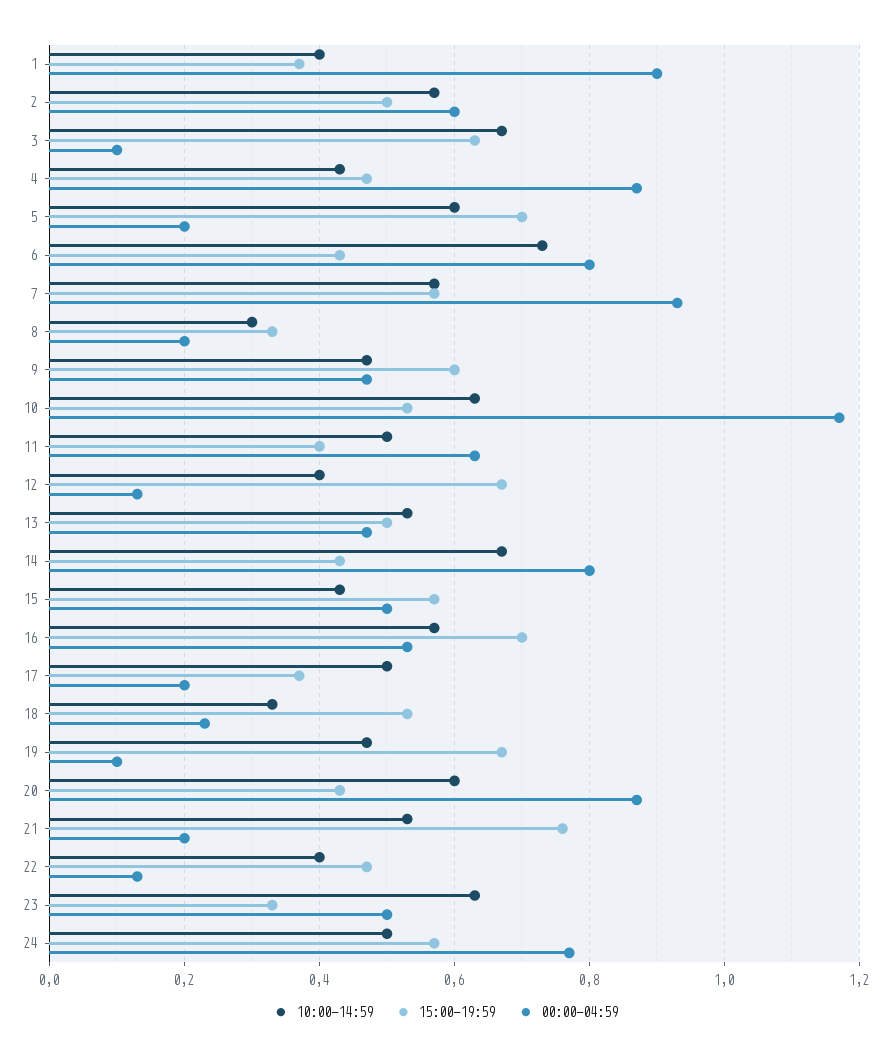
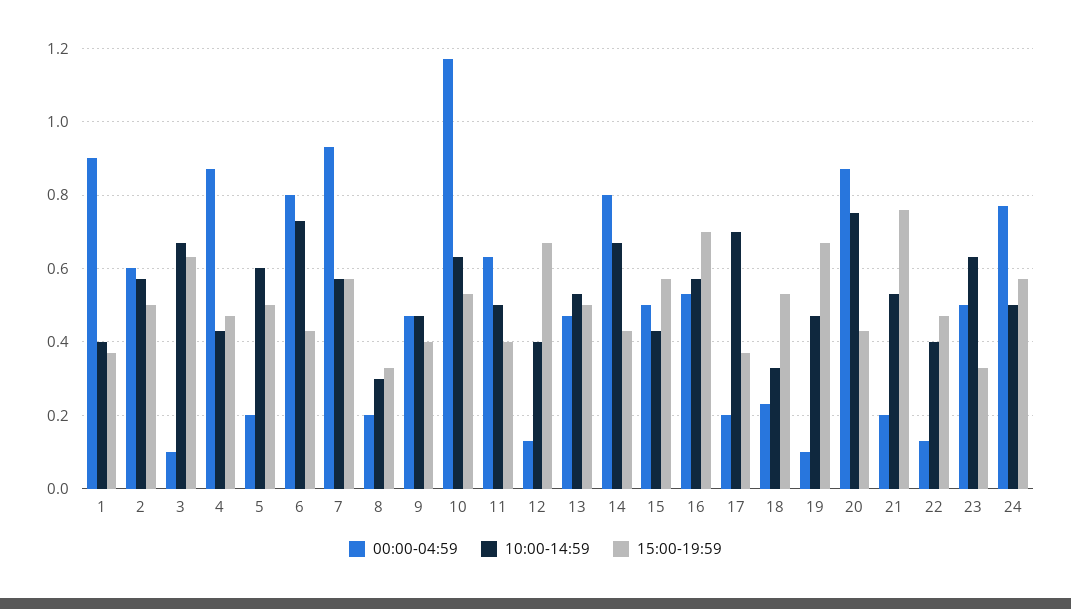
15:00-19:59, 5: 0.7 -> 0.5
15:00-19:59, 9: 0.6 -> 0.4
10:00-14:59, 17: 0.5 -> 0.7
10:00-14:59, 20: 0.6 -> 0.75

